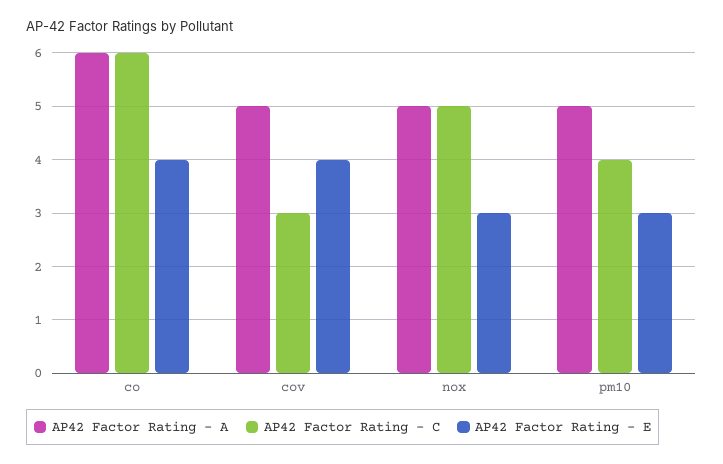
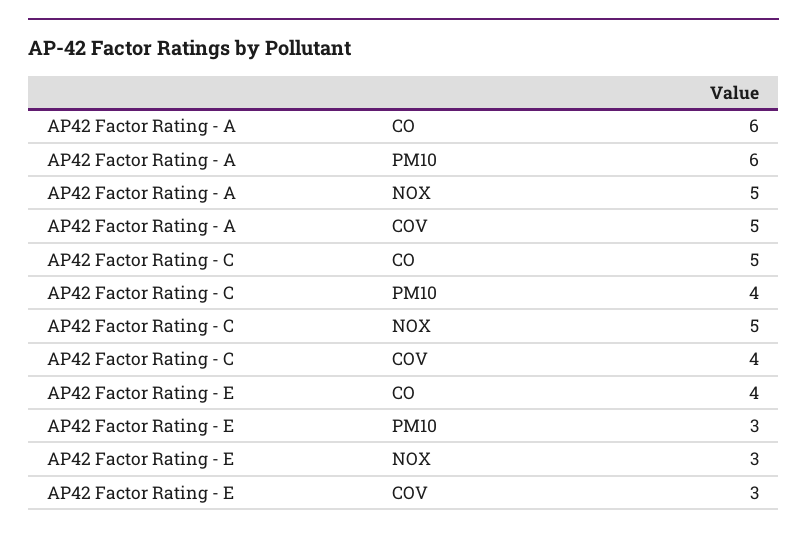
AP42 Factor Rating - C, co: 6 -> 5
AP42 Factor Rating - C, cov: 3 -> 4
AP42 Factor Rating - E, cov: 4 -> 3
AP42 Factor Rating - A, pm10: 5 -> 6

